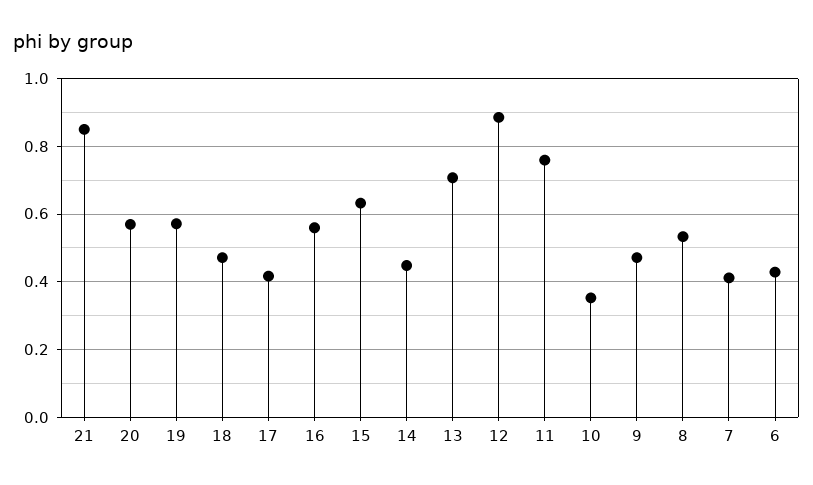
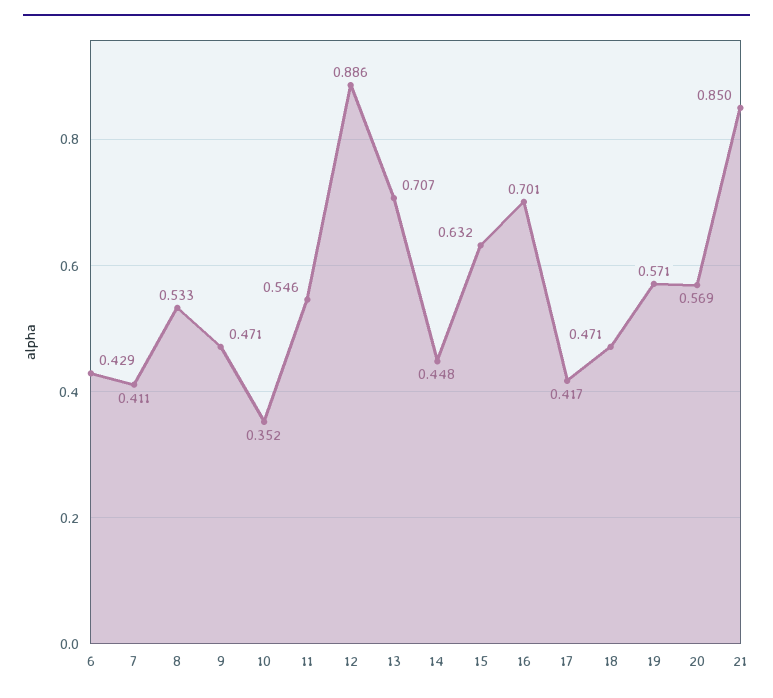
16: 0.56 -> 0.701
11: 0.76 -> 0.546

